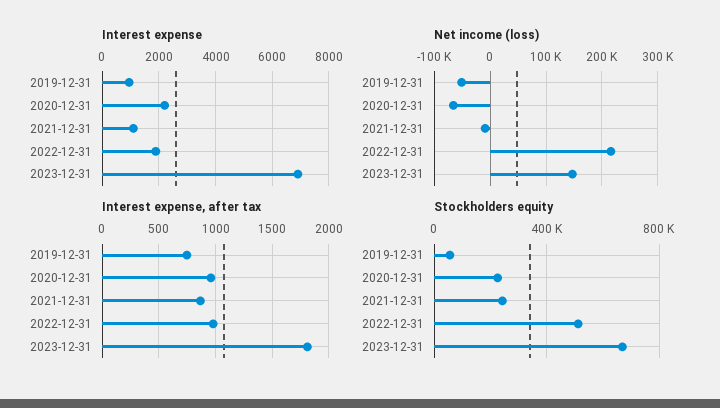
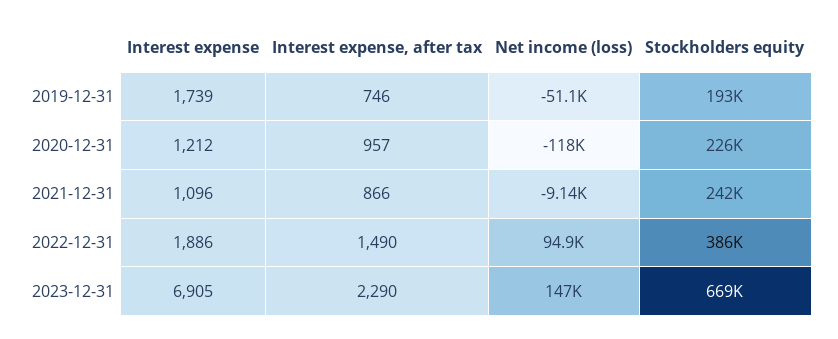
Interest expense, 2019-12-31: 1000 -> 1739
Interest expense, 2020-12-31: 2250 -> 1212
Net income (loss), 2020-12-31: -60000 -> -118000
Net income (loss), 2022-12-31: 220000 -> 94900
Interest expense, after tax, 2022-12-31: 1000 -> 1490
Interest expense, after tax, 2023-12-31: 1800 -> 2290
Stockholders equity, 2019-12-31: 50000 -> 193000
Stockholders equity, 2022-12-31: 500000 -> 386000

